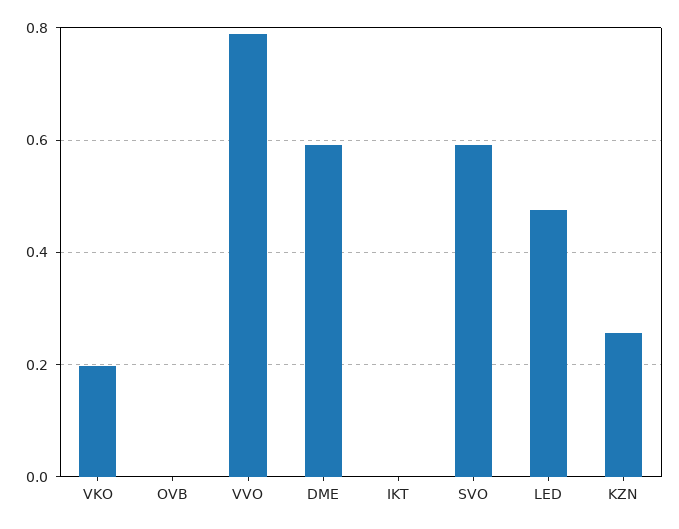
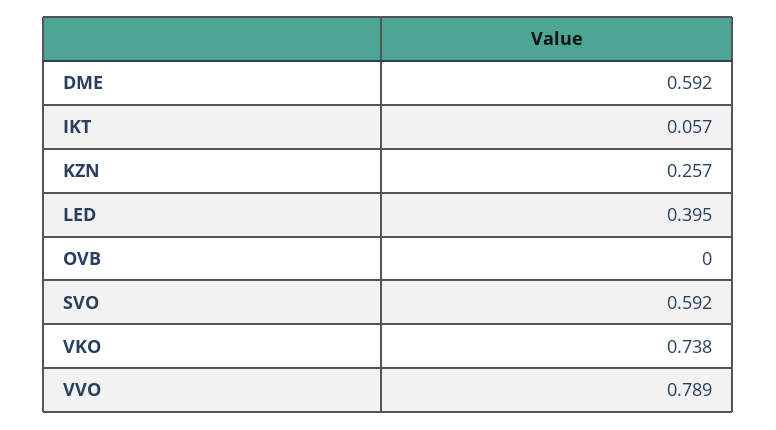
VKO: 0.2 -> 0.738
IKT: 0 -> 0.057
LED: 0.48 -> 0.395

